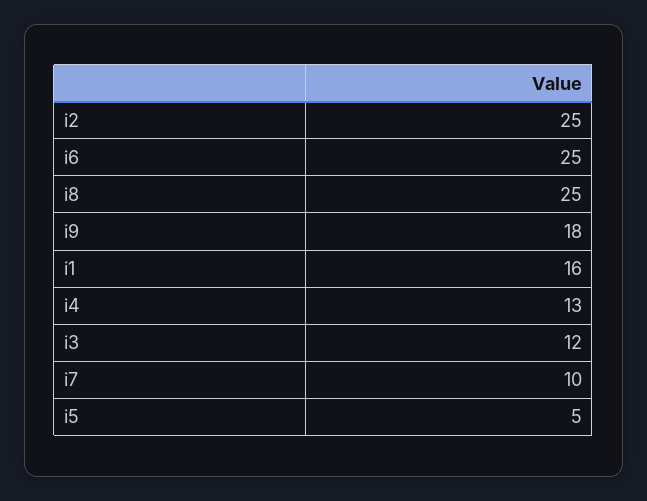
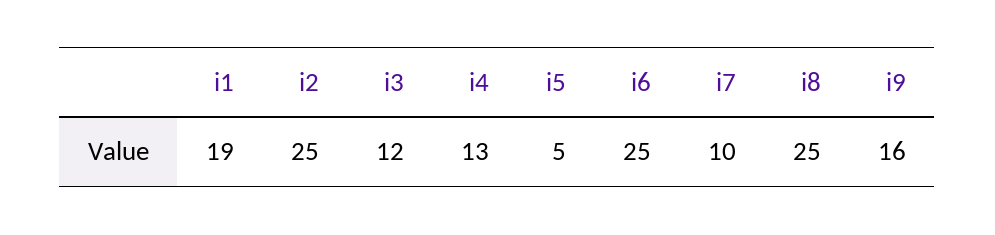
i9: 18 -> 16
i1: 16 -> 19

